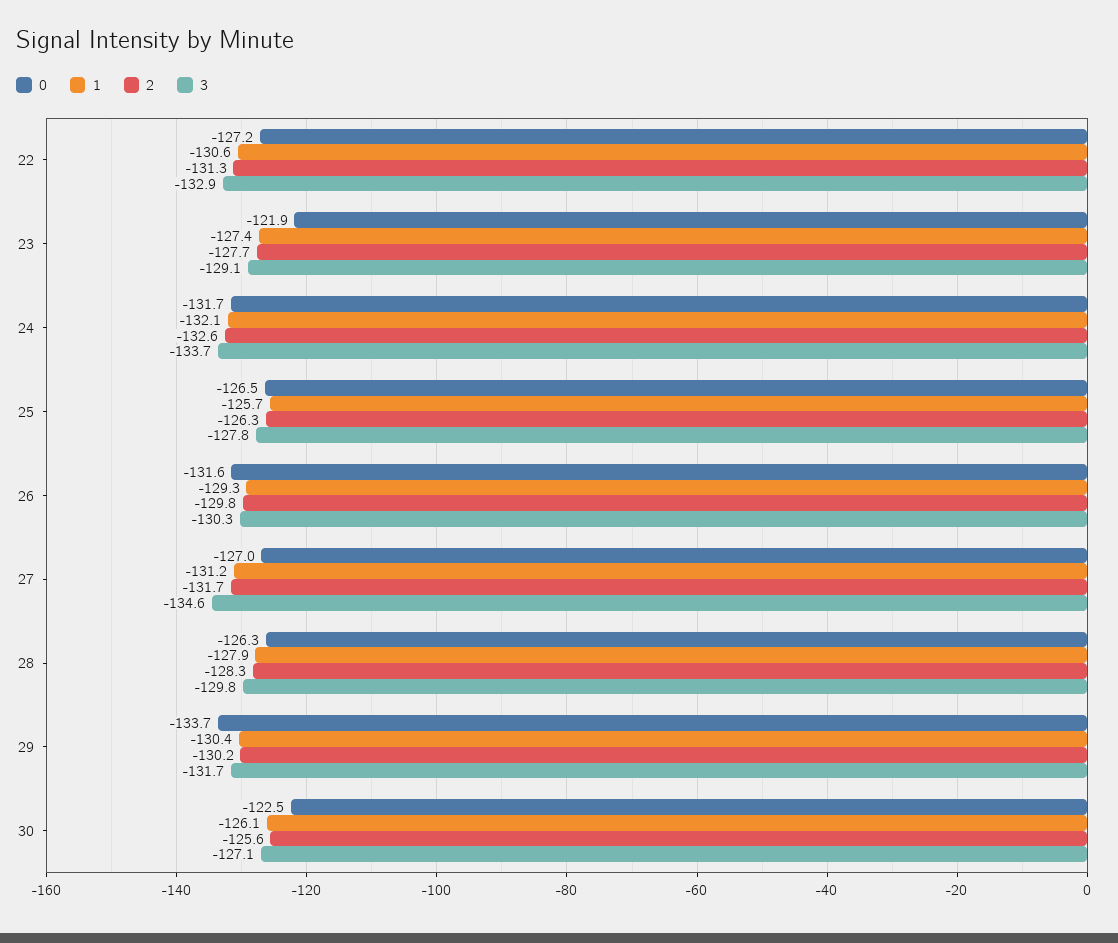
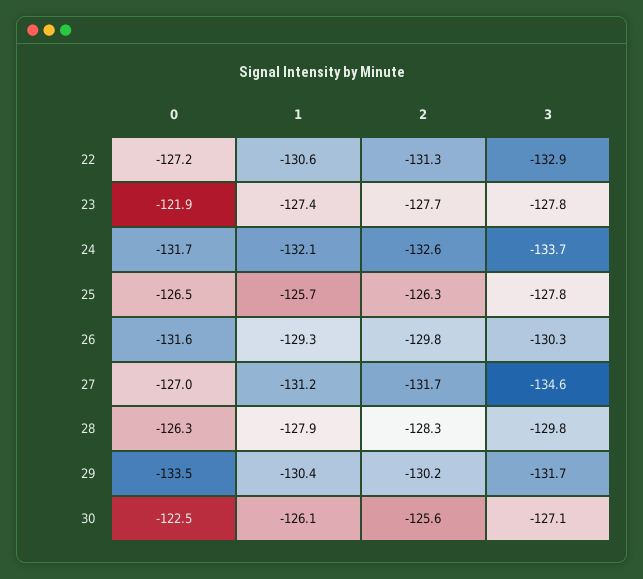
3, 23: -129.1 -> -127.8
0, 29: -133.7 -> -133.5

